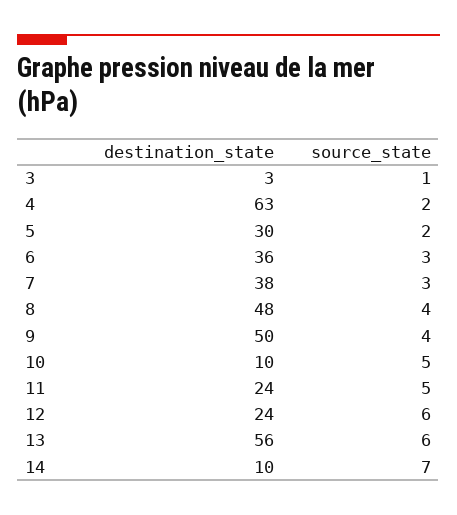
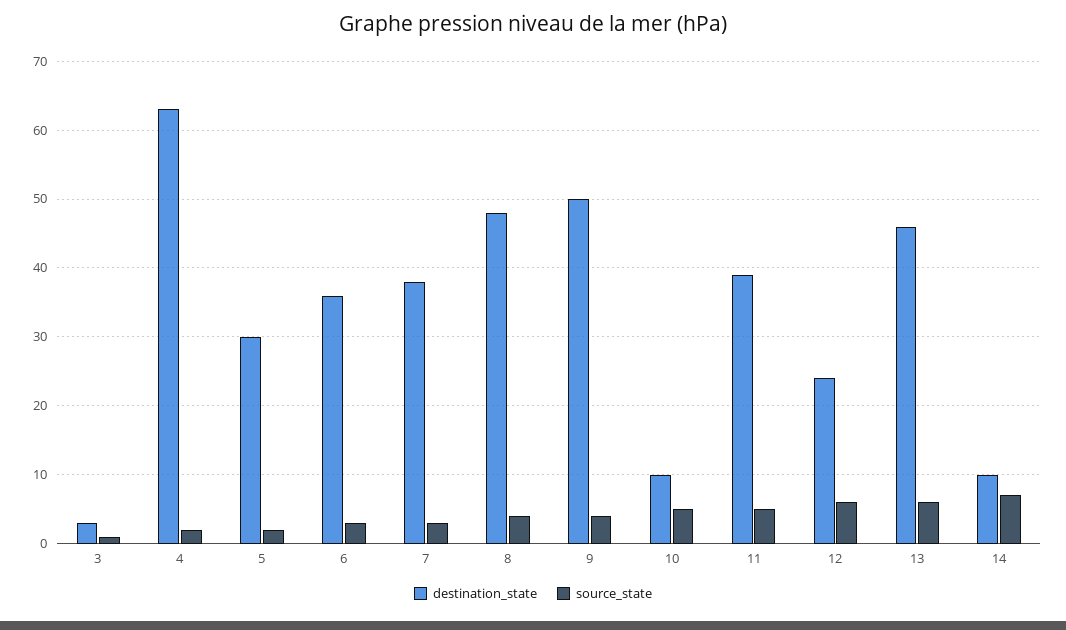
destination_state, 11: 24 -> 39
destination_state, 13: 56 -> 46

